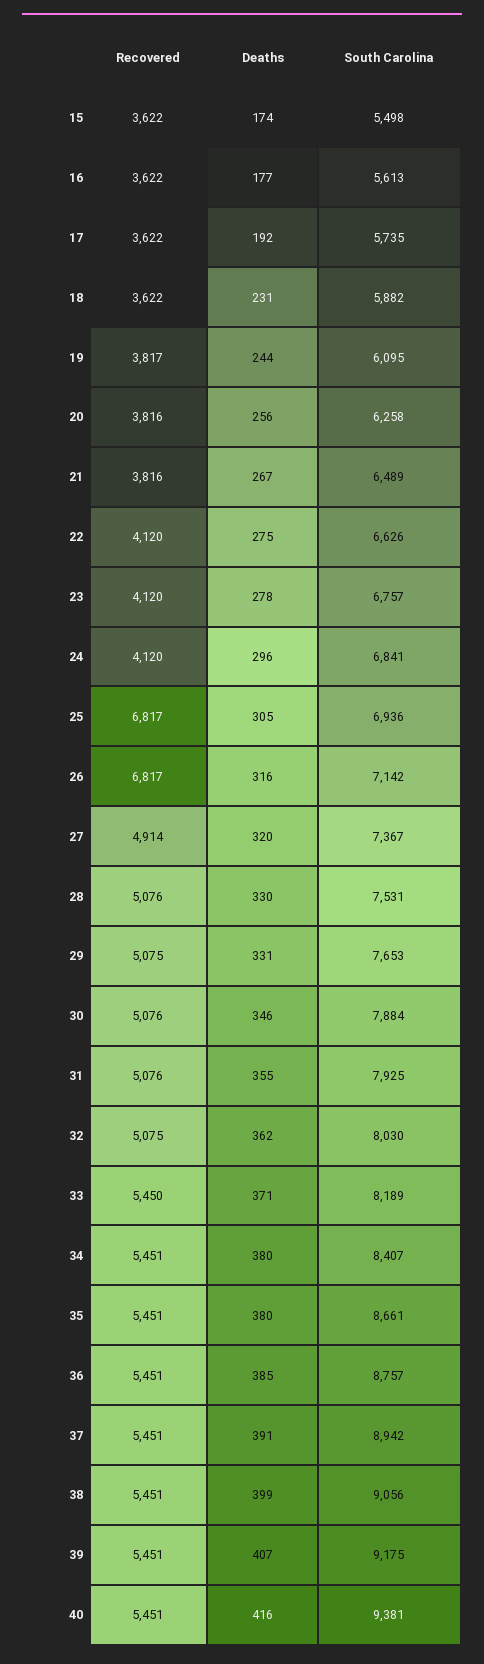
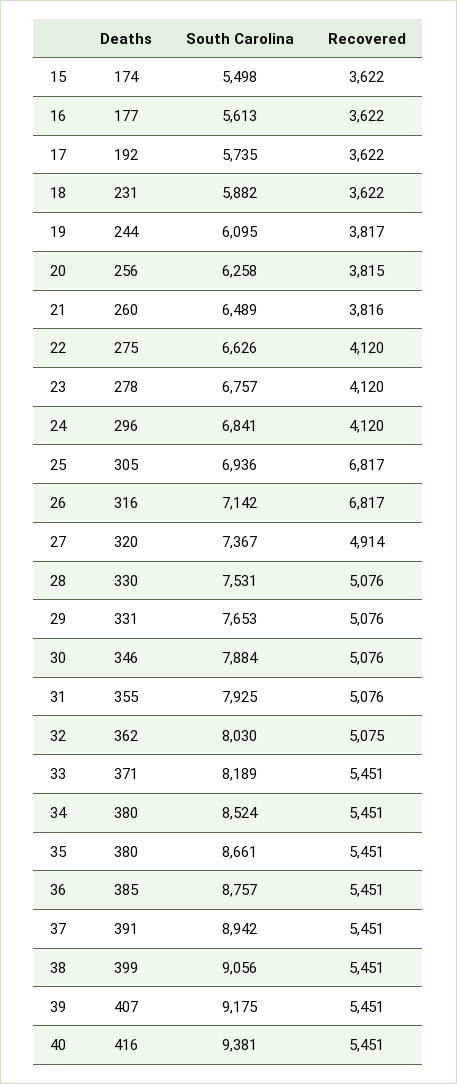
Recovered, 20: 3816 -> 3815
Deaths, 21: 267 -> 260
Recovered, 29: 5075 -> 5076
Recovered, 33: 5450 -> 5451
South Carolina, 34: 8407 -> 8524

